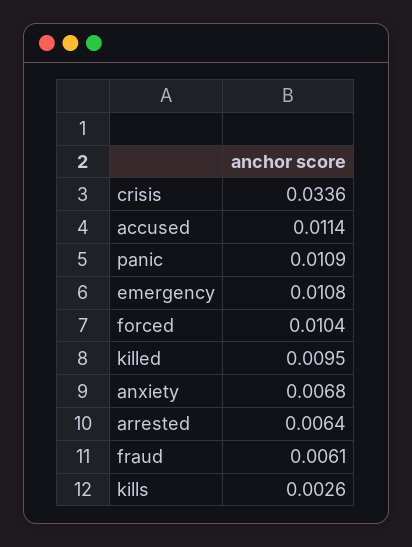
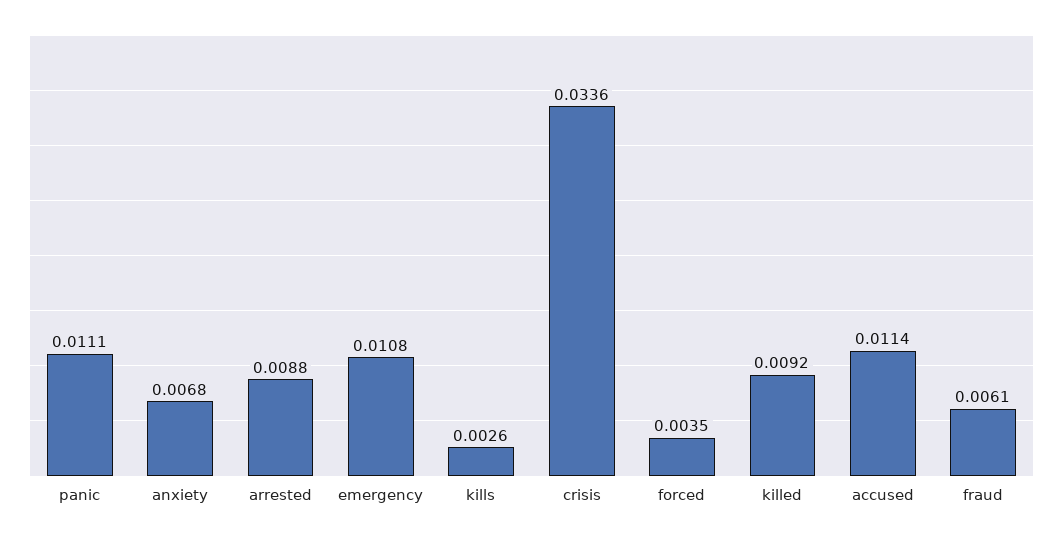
panic: 0.0109 -> 0.0111
forced: 0.0104 -> 0.0035
killed: 0.0095 -> 0.0092
arrested: 0.0064 -> 0.0088

